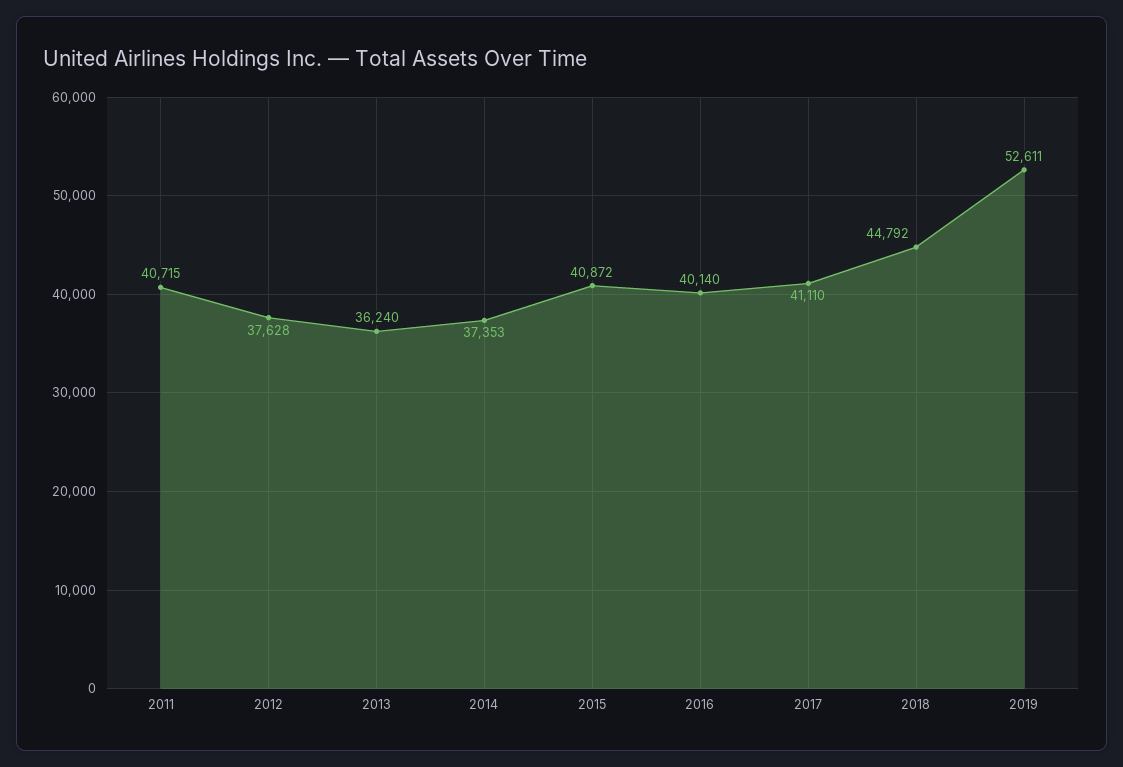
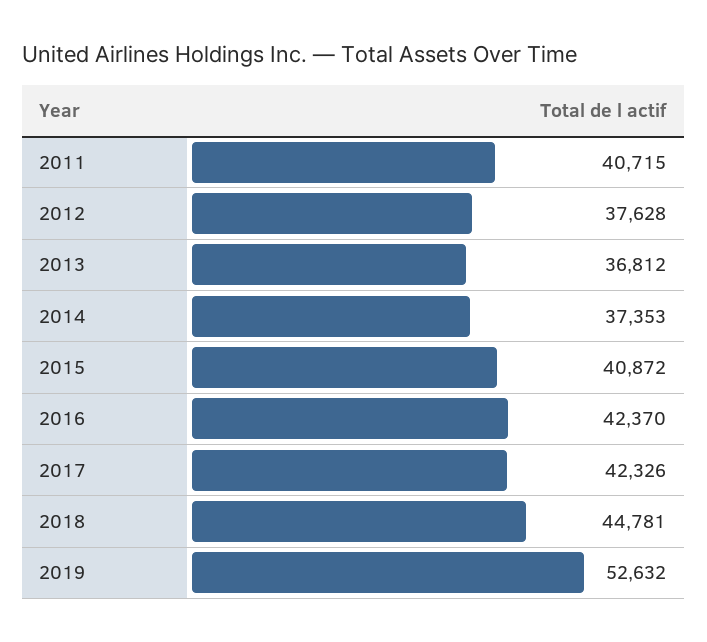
2013: 36240 -> 36812
2016: 40140 -> 42370
2017: 41110 -> 42326
2018: 44792 -> 44781
2019: 52611 -> 52632

